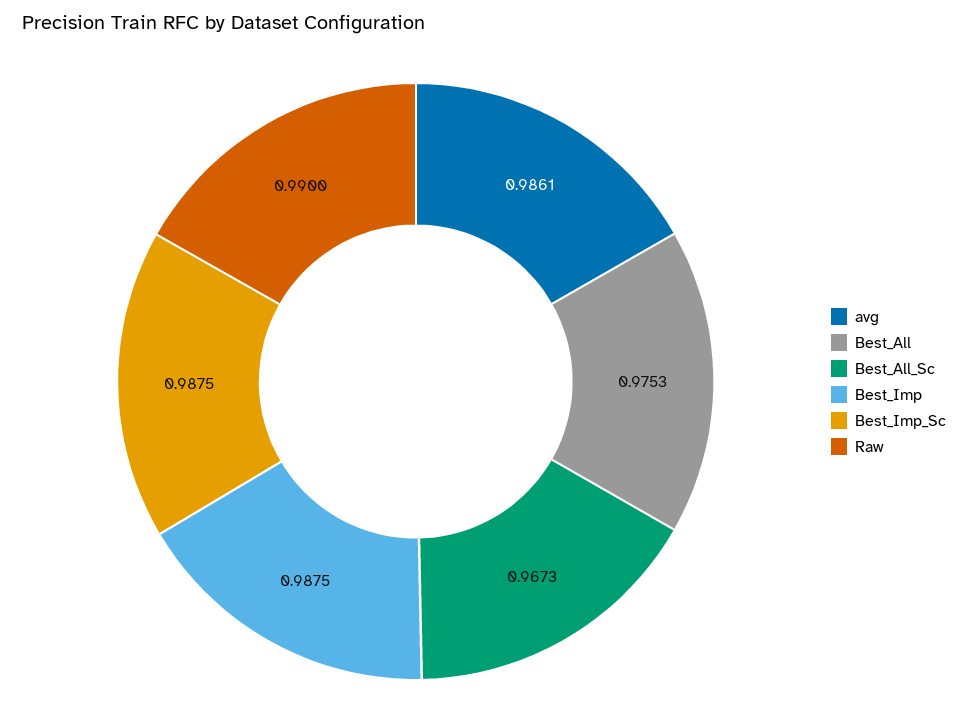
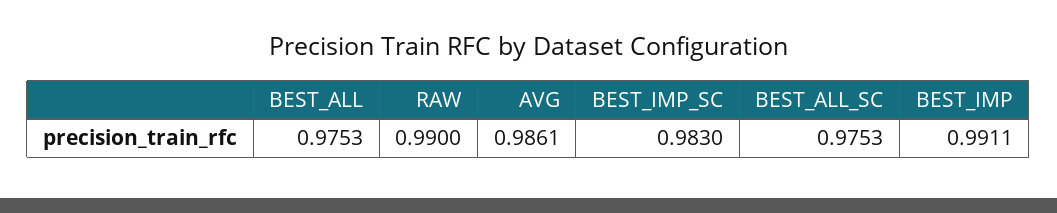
Best_All_Sc: 0.9673 -> 0.9753
Best_Imp: 0.9875 -> 0.9911
Best_Imp_Sc: 0.9875 -> 0.983

